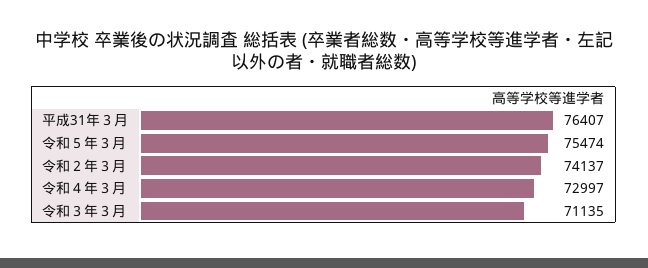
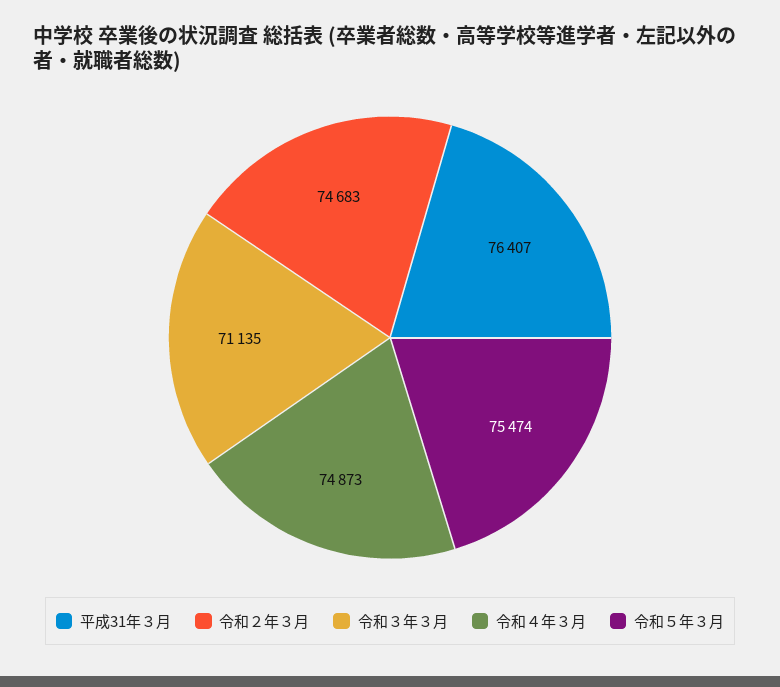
令和２年３月: 74137 -> 74683
令和４年３月: 72997 -> 74873

